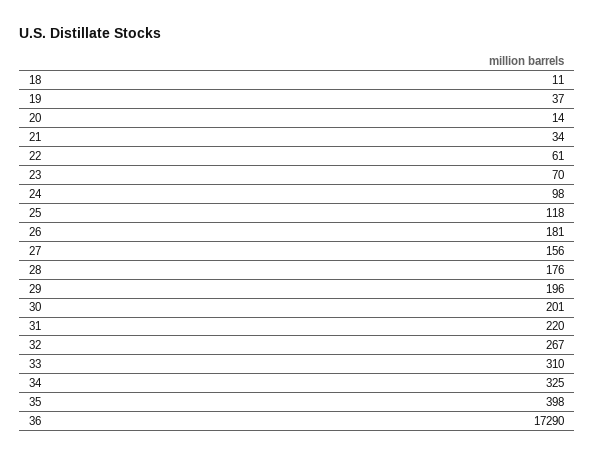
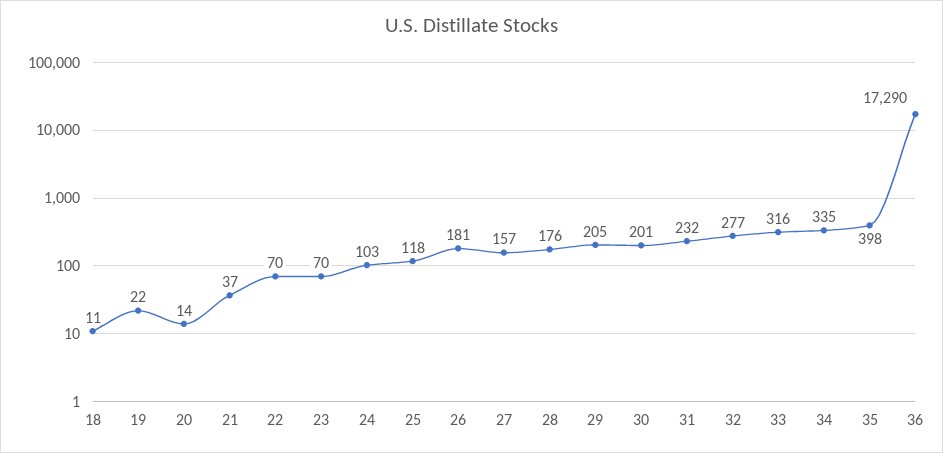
19: 37 -> 22
21: 34 -> 37
22: 61 -> 70
24: 98 -> 103
27: 156 -> 157
29: 196 -> 205
31: 220 -> 232
32: 267 -> 277
33: 310 -> 316
34: 325 -> 335

